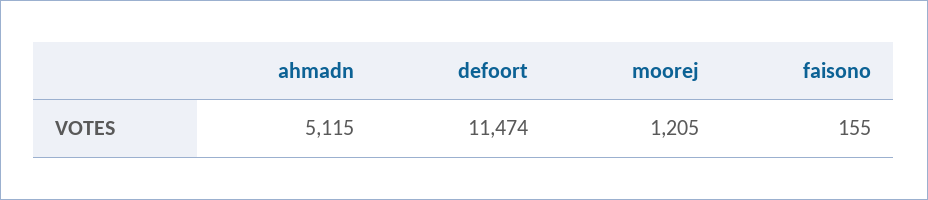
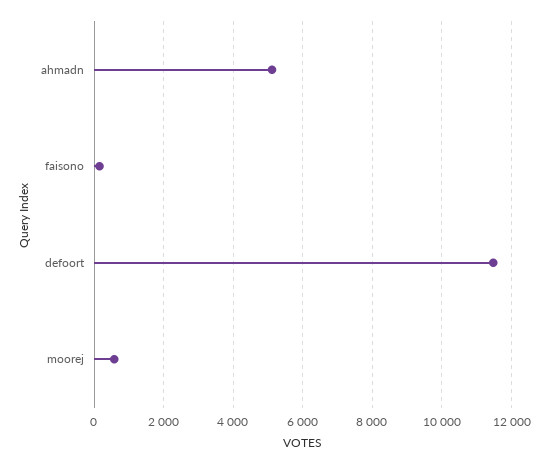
moorej: 1205 -> 600

